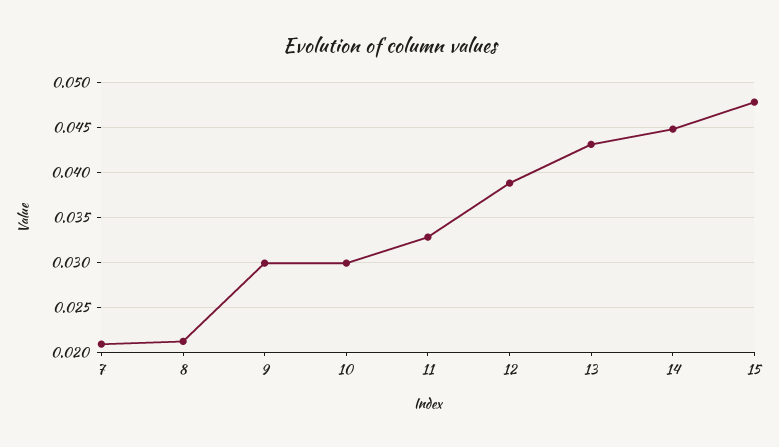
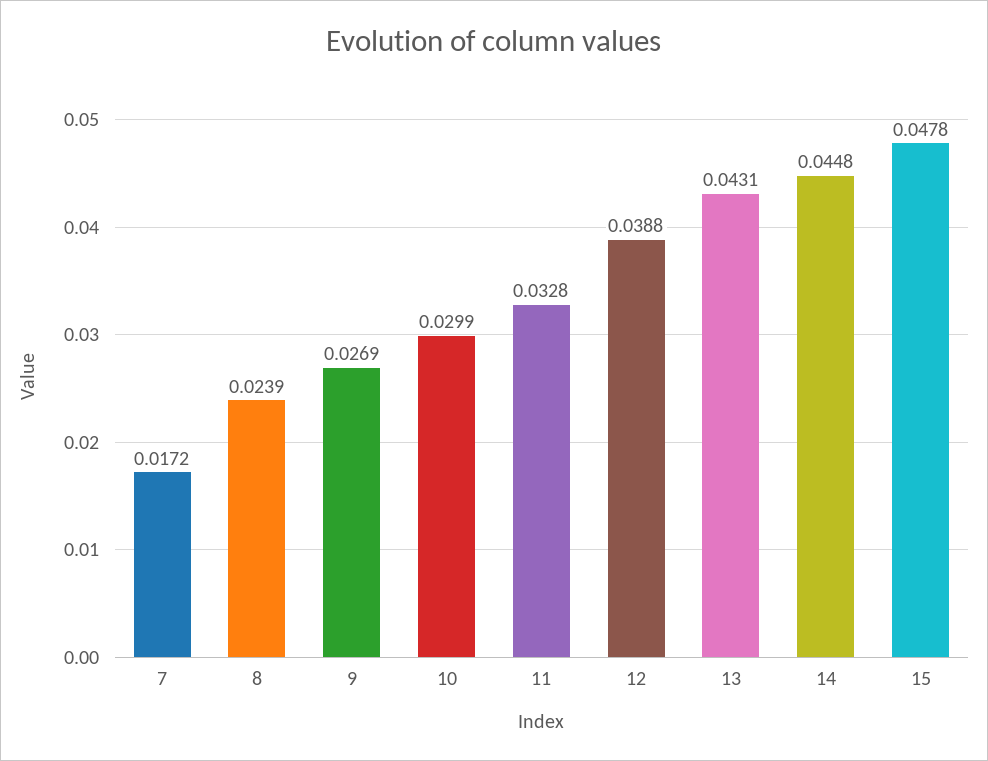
7: 0.021 -> 0.0172
8: 0.021 -> 0.0239
9: 0.03 -> 0.0269

